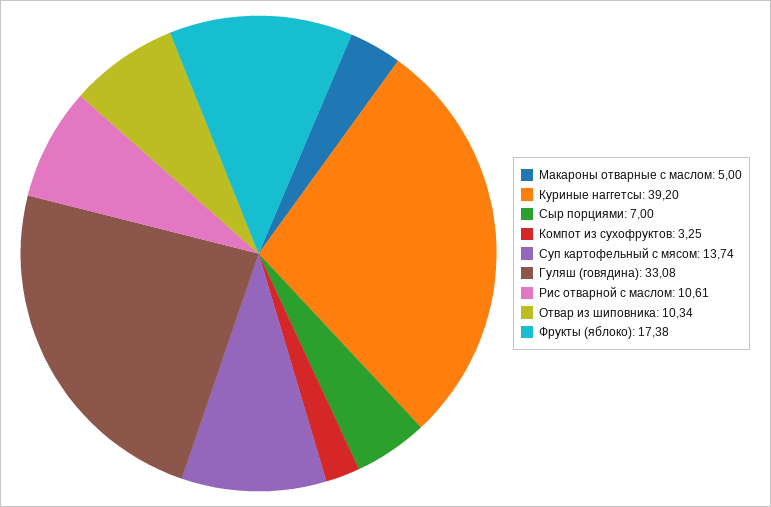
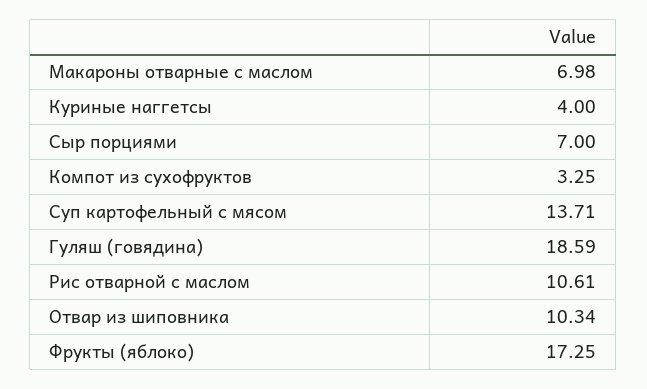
Макароны отварные с маслом: 5 -> 6.98
Куриные наггетсы: 39.2 -> 4
Суп картофельный с мясом: 13.74 -> 13.71
Гуляш (говядина): 33.08 -> 18.59
Фрукты (яблоко): 17.38 -> 17.25

